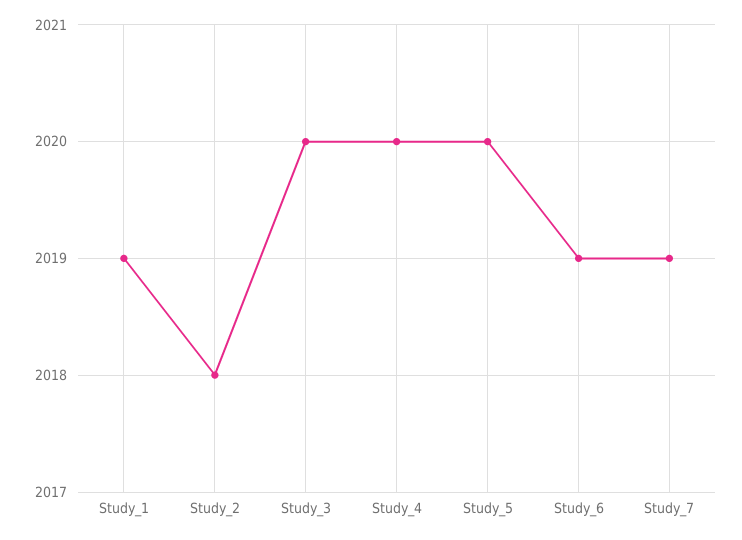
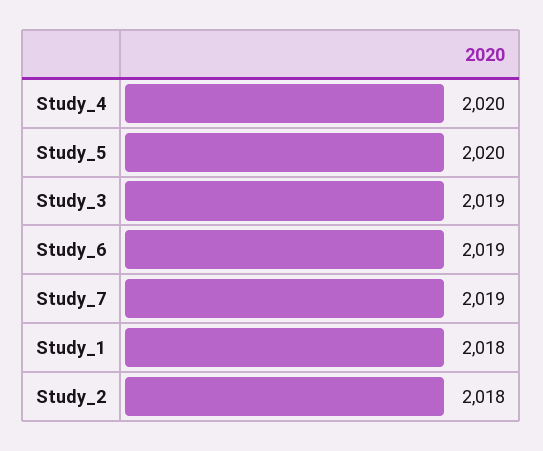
Study_1: 2019 -> 2018
Study_3: 2020 -> 2019

